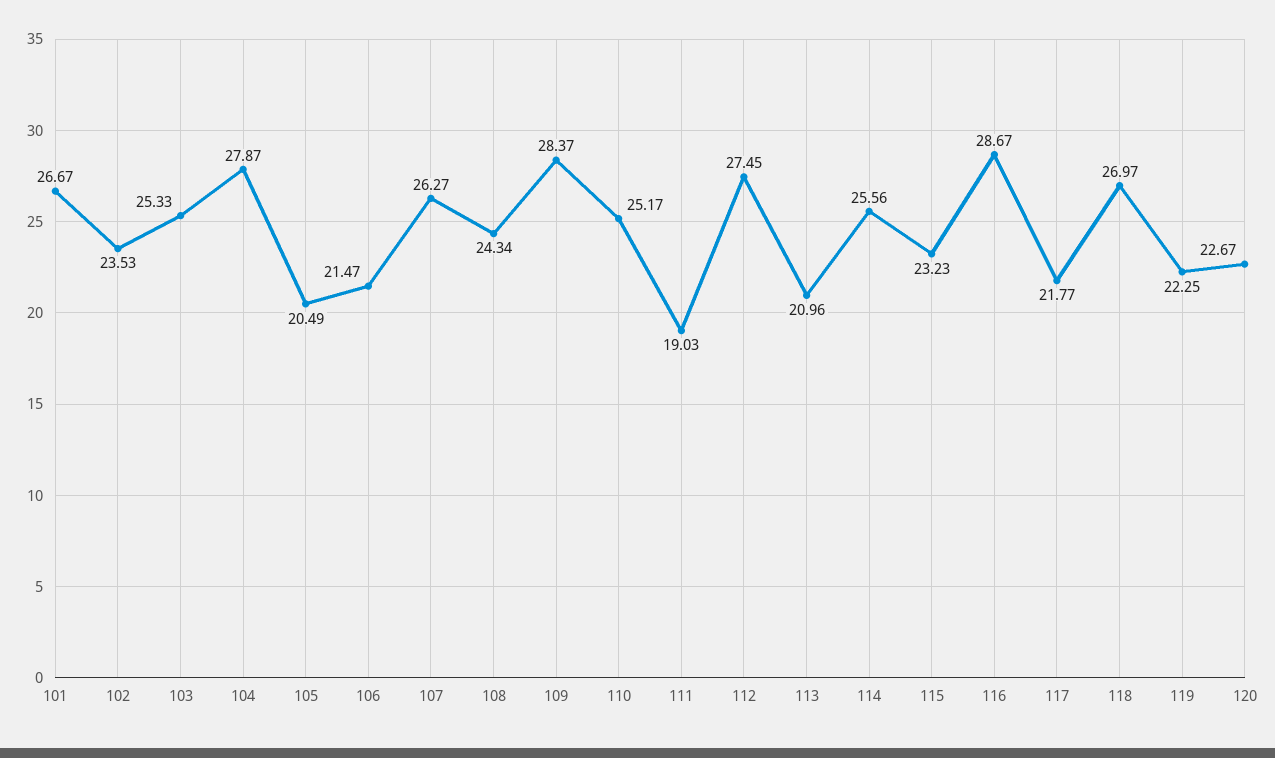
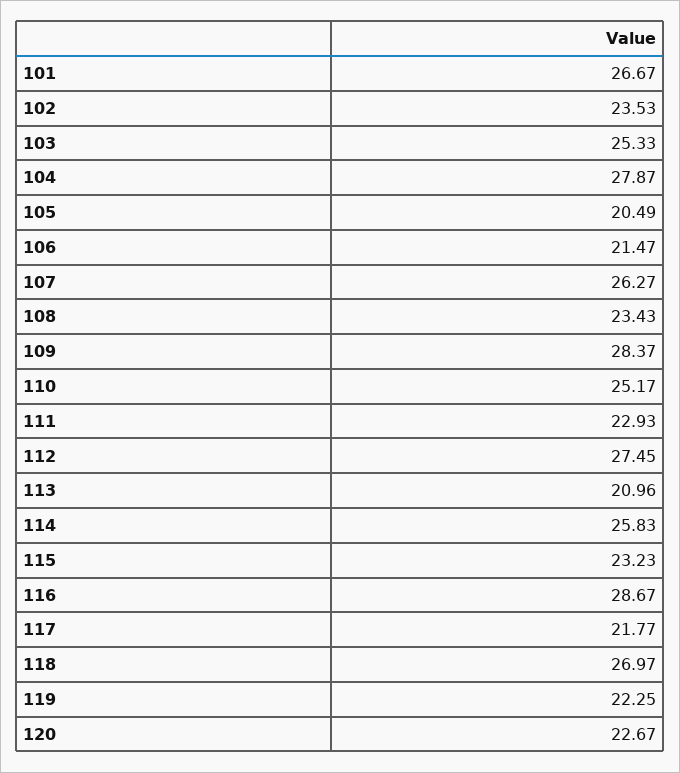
108: 24.34 -> 23.43
111: 19.03 -> 22.93
114: 25.56 -> 25.83

